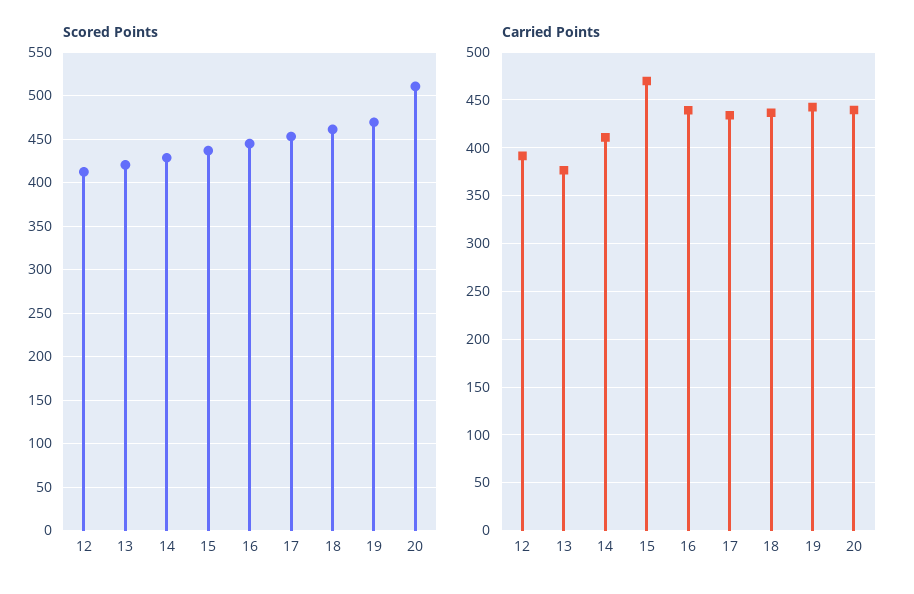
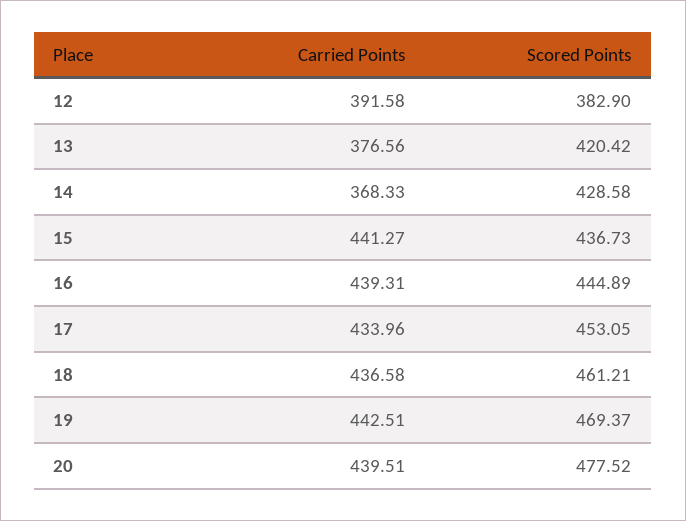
Scored Points, 12: 410 -> 382.9
Scored Points, 20: 510 -> 477.52
Carried Points, 14: 410 -> 368.33
Carried Points, 15: 470 -> 441.27

